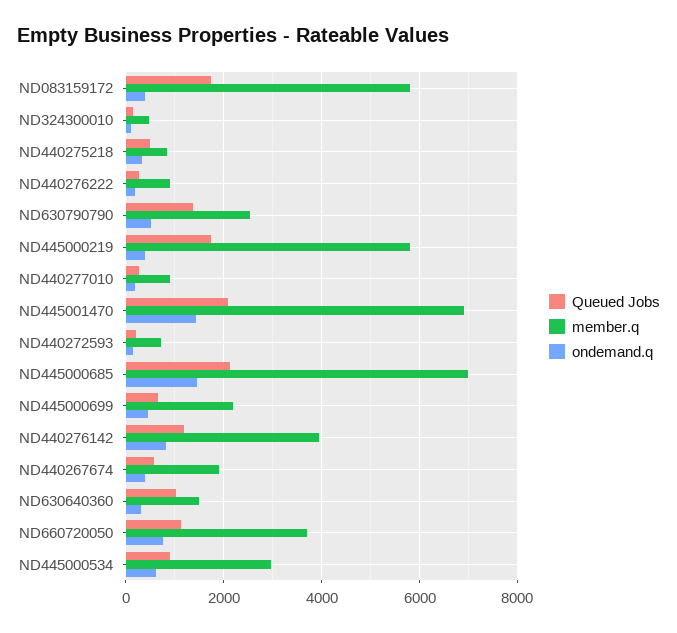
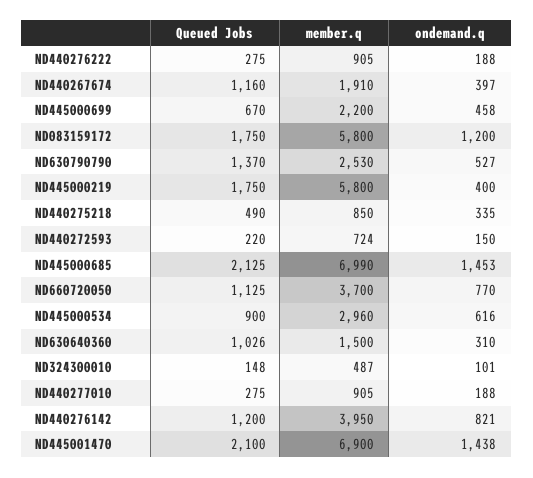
ondemand.q, ND083159172: 400 -> 1200
Queued Jobs, ND440267674: 600 -> 1160

